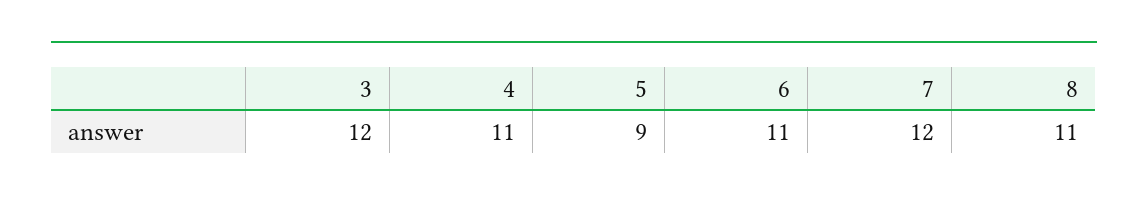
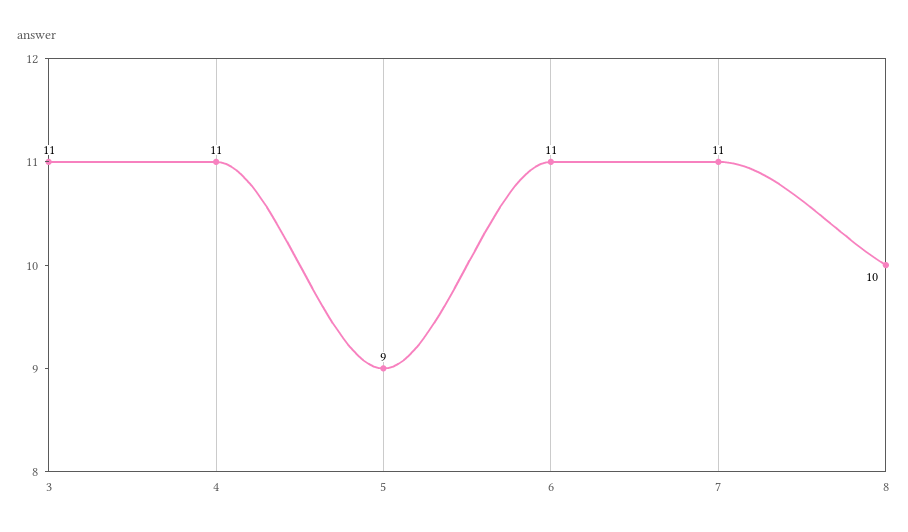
3: 12 -> 11
7: 12 -> 11
8: 11 -> 10

